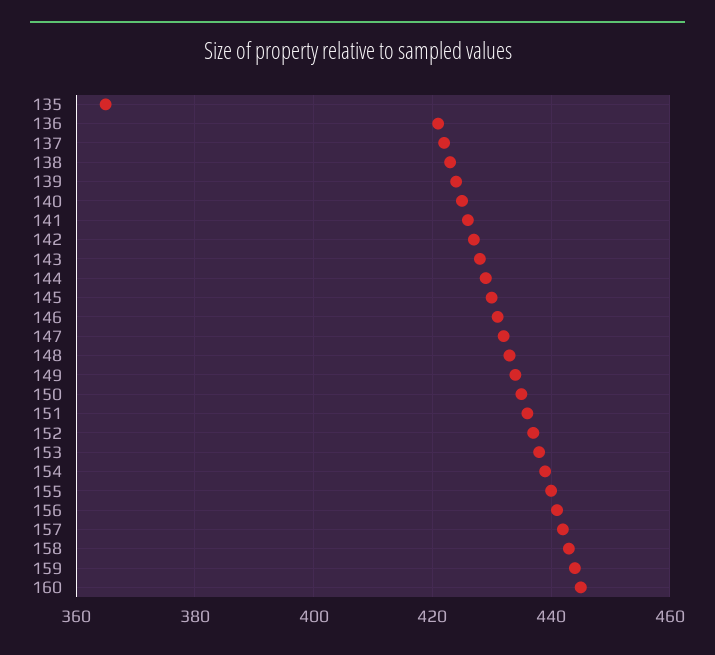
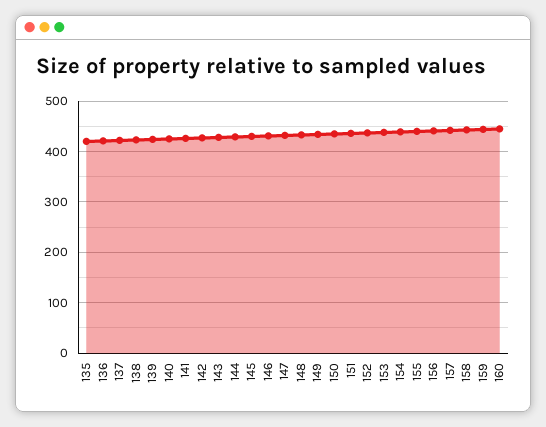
135: 365 -> 420

